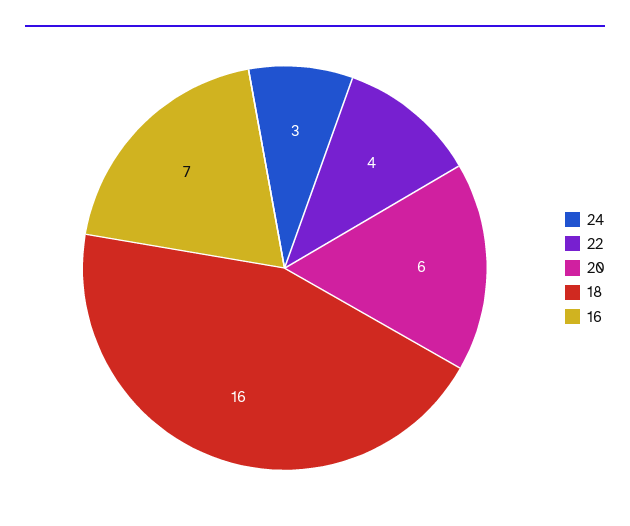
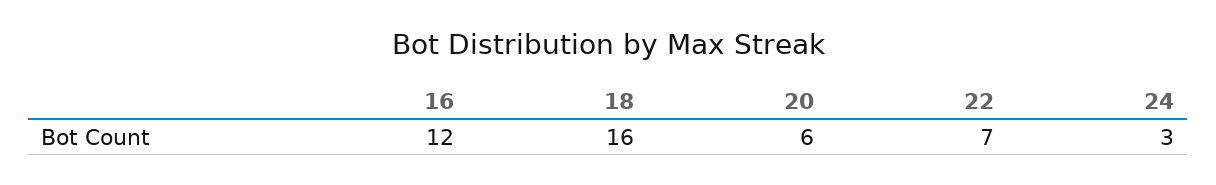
22: 4 -> 7
16: 7 -> 12

